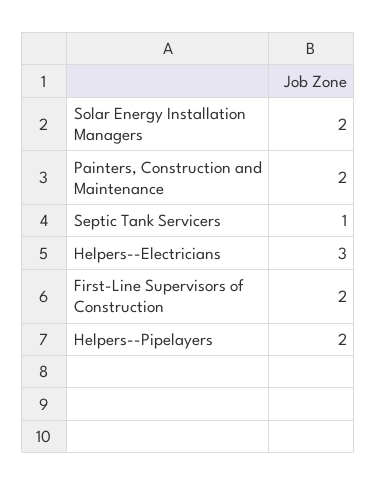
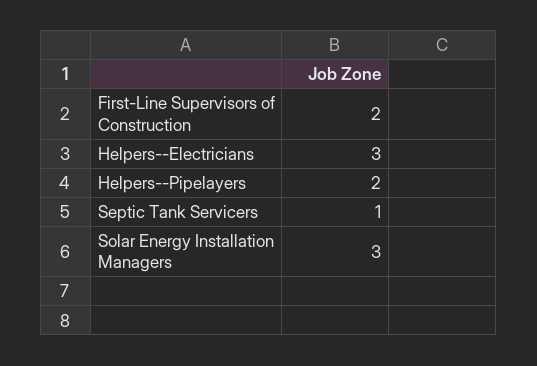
Solar Energy Installation Managers: 2 -> 3
Painters, Construction and Maintenance: 2 -> none

